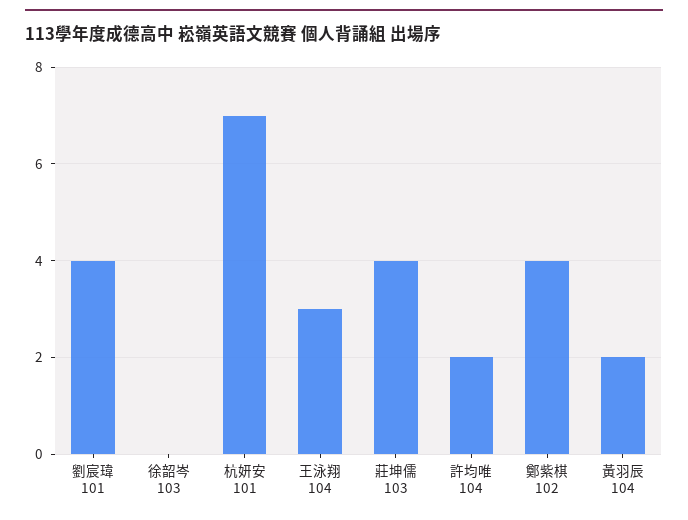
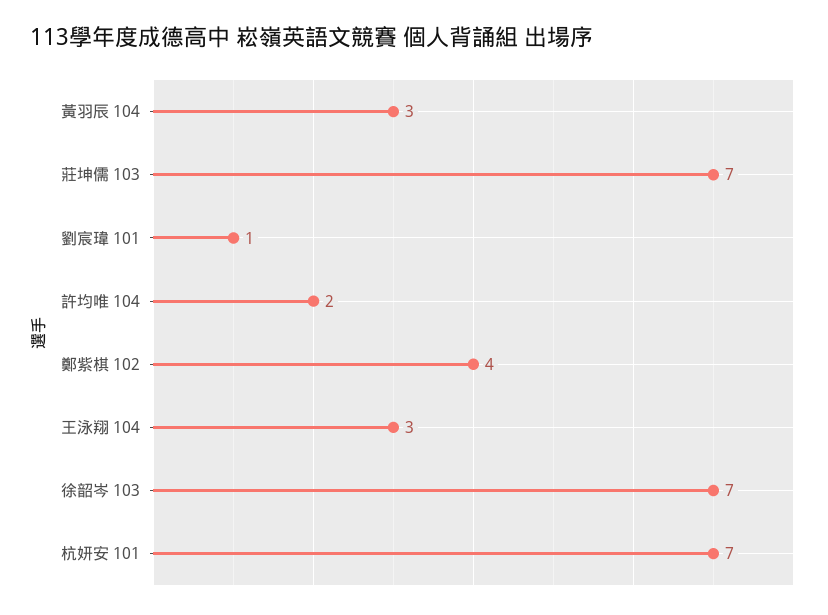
劉宸瑋 101: 4 -> 1
徐韶岑 103: 0 -> 7
莊坤儒 103: 4 -> 7
黃羽辰 104: 2 -> 3

